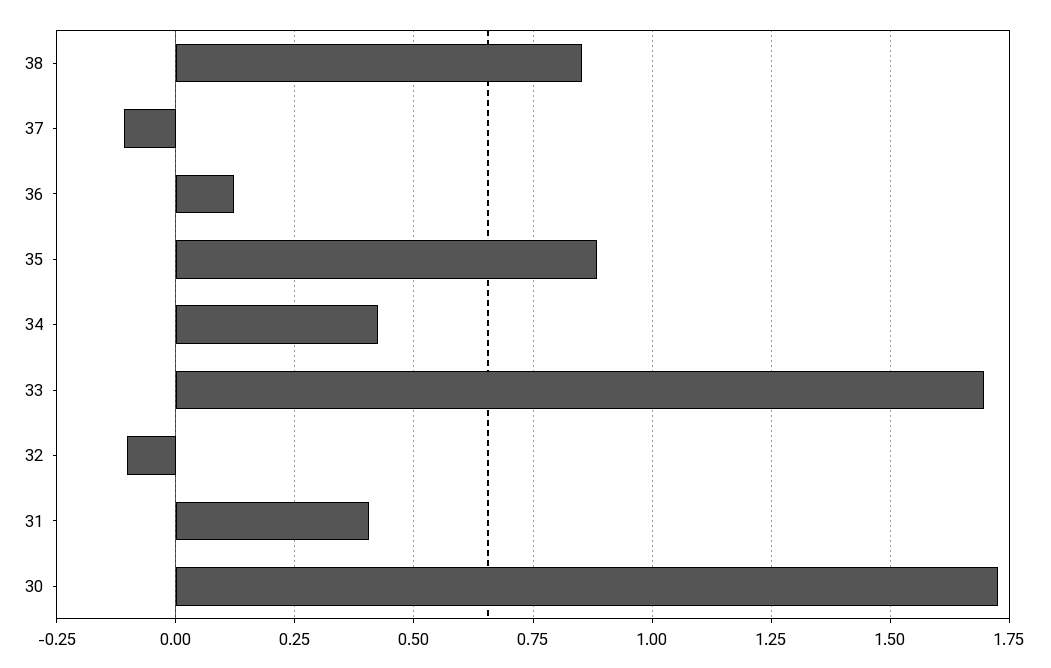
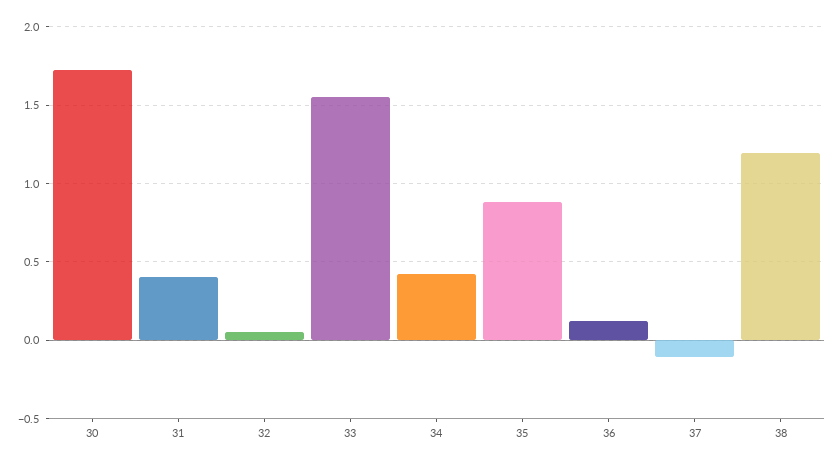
38: 0.85 -> 1.2
33: 1.7 -> 1.55
32: -0.1 -> 0.05

